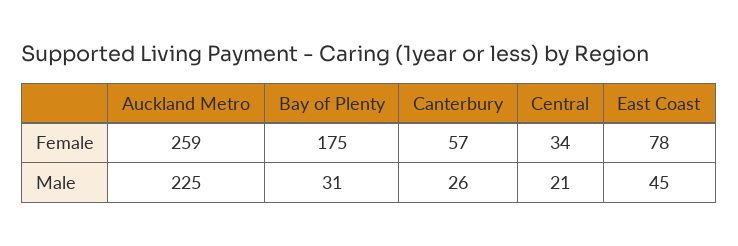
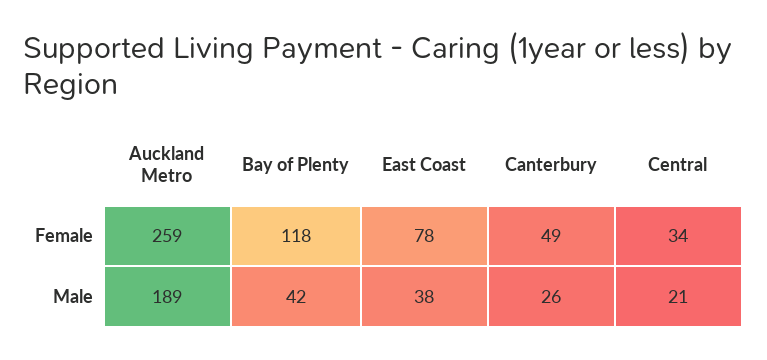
Bay of Plenty, Female: 175 -> 118
Canterbury, Female: 57 -> 49
Auckland Metro, Male: 225 -> 189
Bay of Plenty, Male: 31 -> 42
East Coast, Male: 45 -> 38

